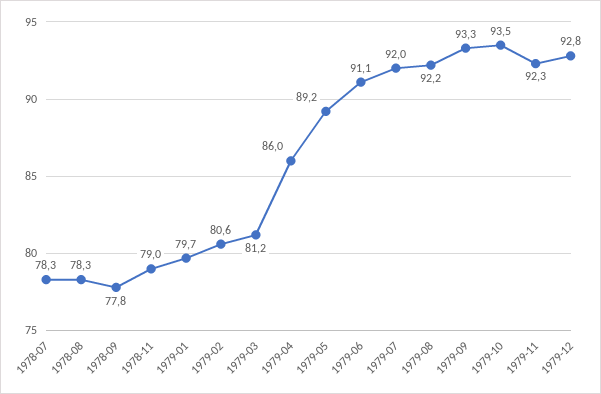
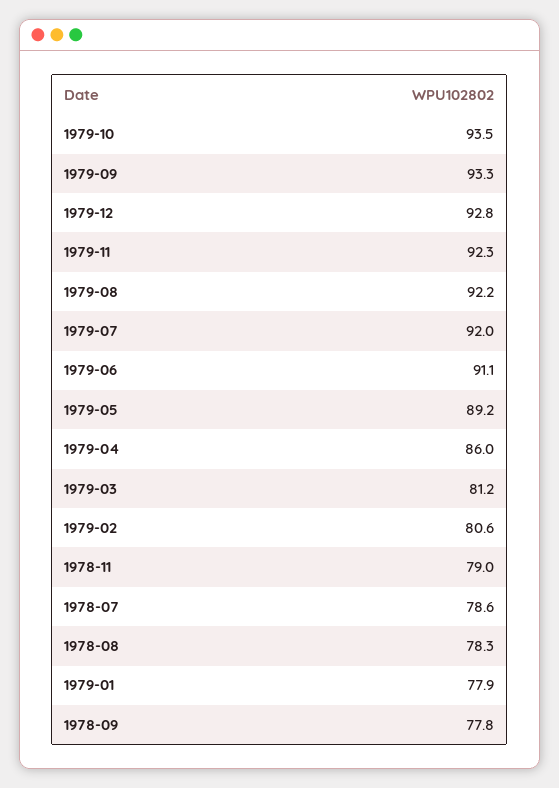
1978-07: 78.3 -> 78.6
1979-01: 79.7 -> 77.9

